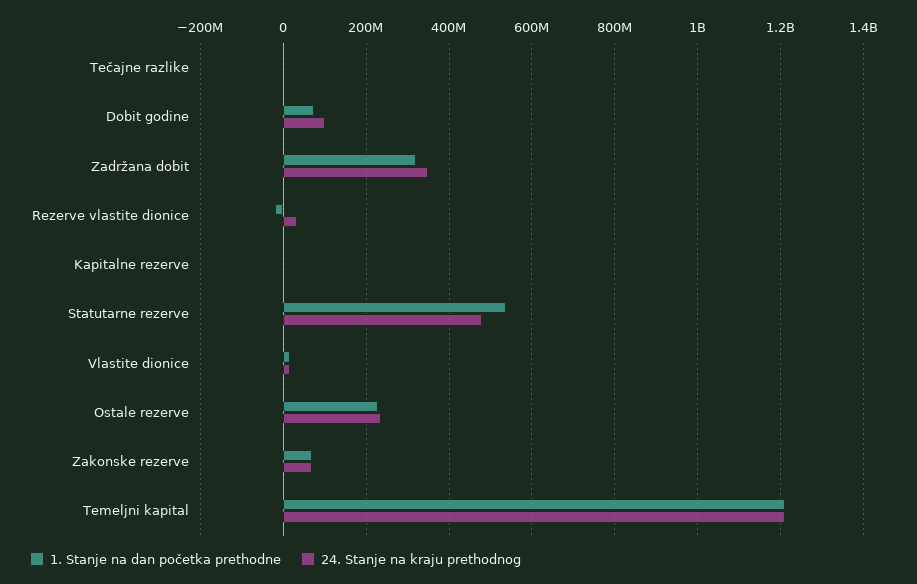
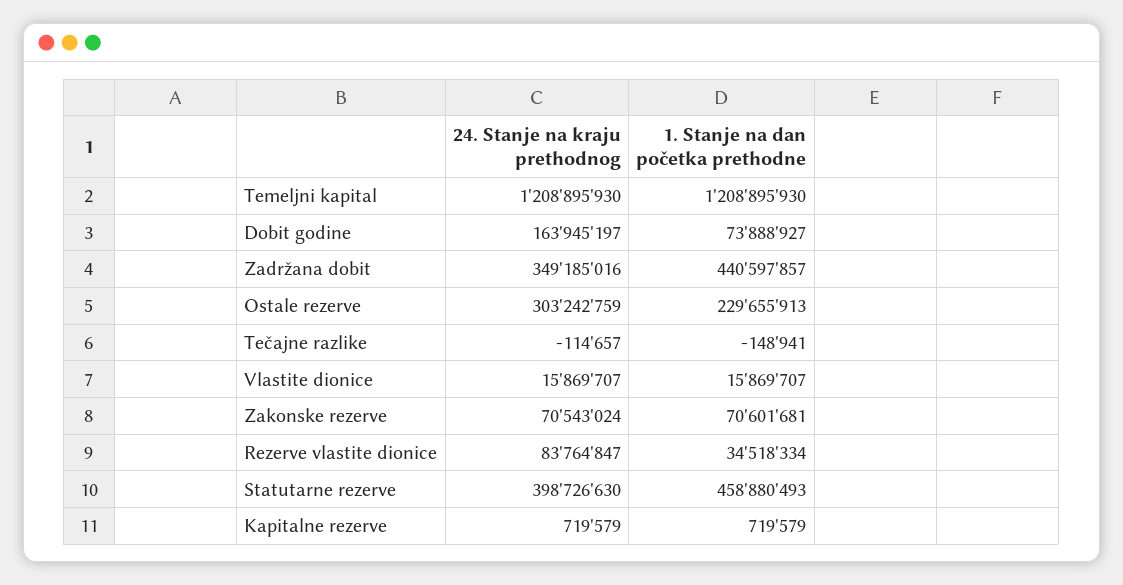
24. Stanje na kraju prethodnog, Dobit godine: 100000000 -> 163945197
1. Stanje na dan početka prethodne, Zadržana dobit: 320000000 -> 440597857
1. Stanje na dan početka prethodne, Rezerve vlastite dionice: -20000000 -> 34518334
24. Stanje na kraju prethodnog, Rezerve vlastite dionice: 40000000 -> 83764847
1. Stanje na dan početka prethodne, Statutarne rezerve: 540000000 -> 458880493
24. Stanje na kraju prethodnog, Statutarne rezerve: 480000000 -> 398726630
24. Stanje na kraju prethodnog, Ostale rezerve: 240000000 -> 303242759

